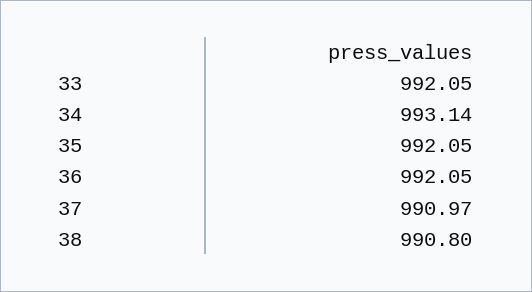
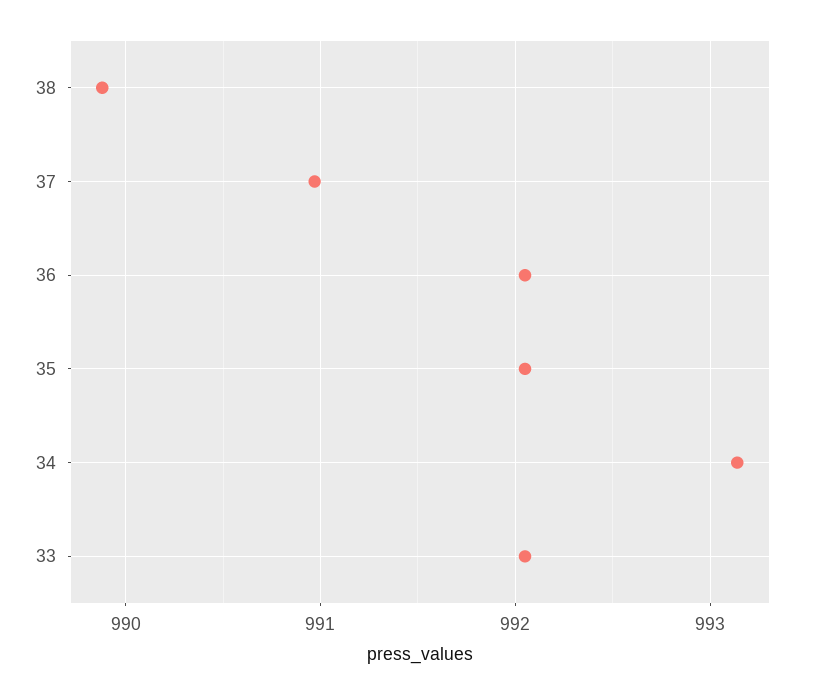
38: 990.8 -> 989.9

